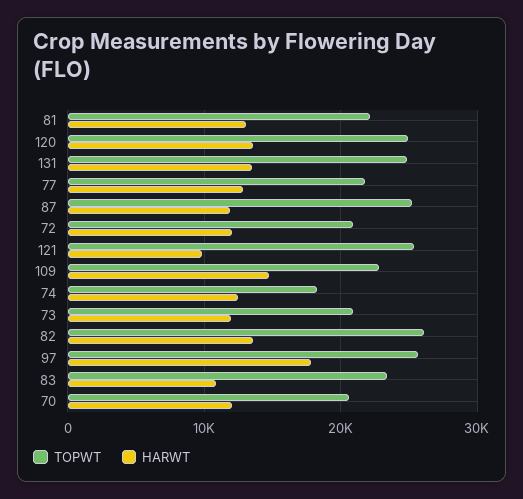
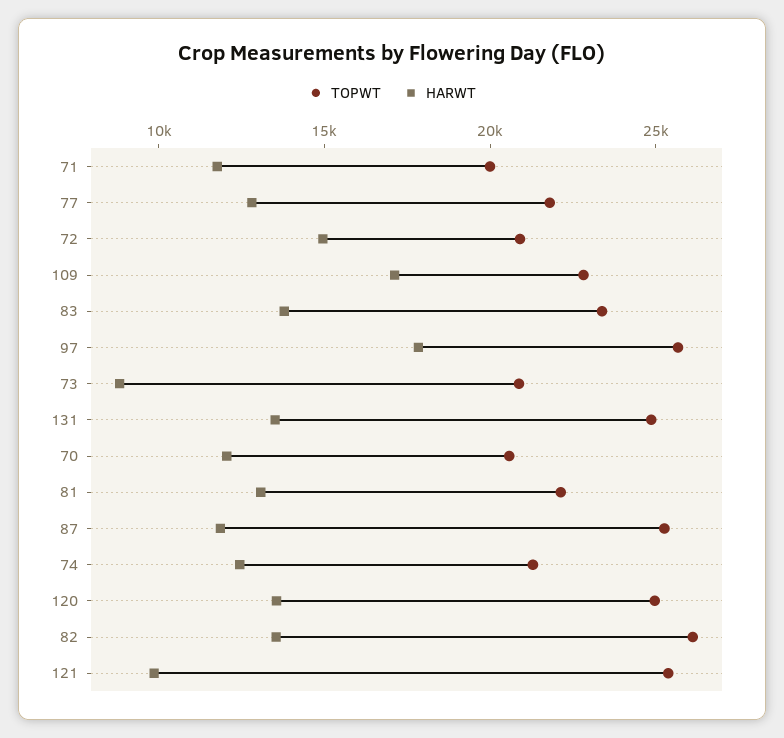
HARWT, 72: 12000 -> 15000
HARWT, 109: 15000 -> 17000
TOPWT, 74: 18000 -> 21000
HARWT, 73: 12000 -> 9000
HARWT, 83: 11000 -> 14000
TOPWT, 71: none -> 20000
HARWT, 71: none -> 12000

